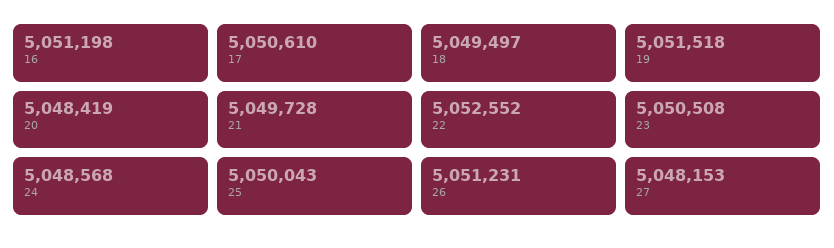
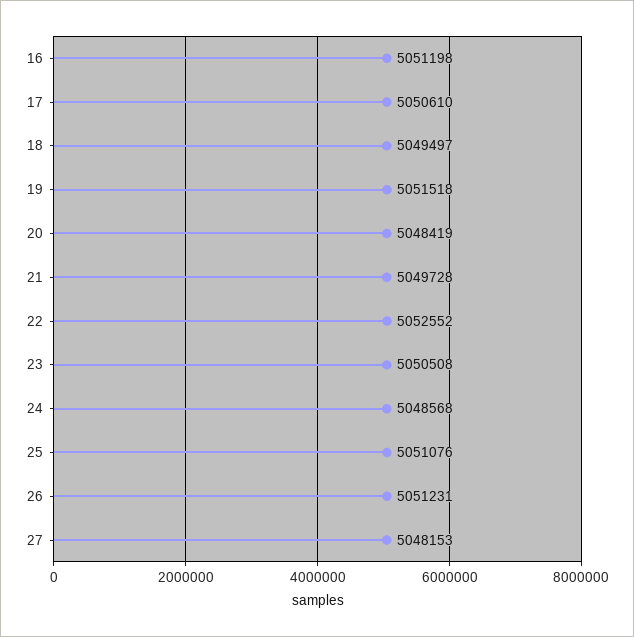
25: 5050043 -> 5051076

